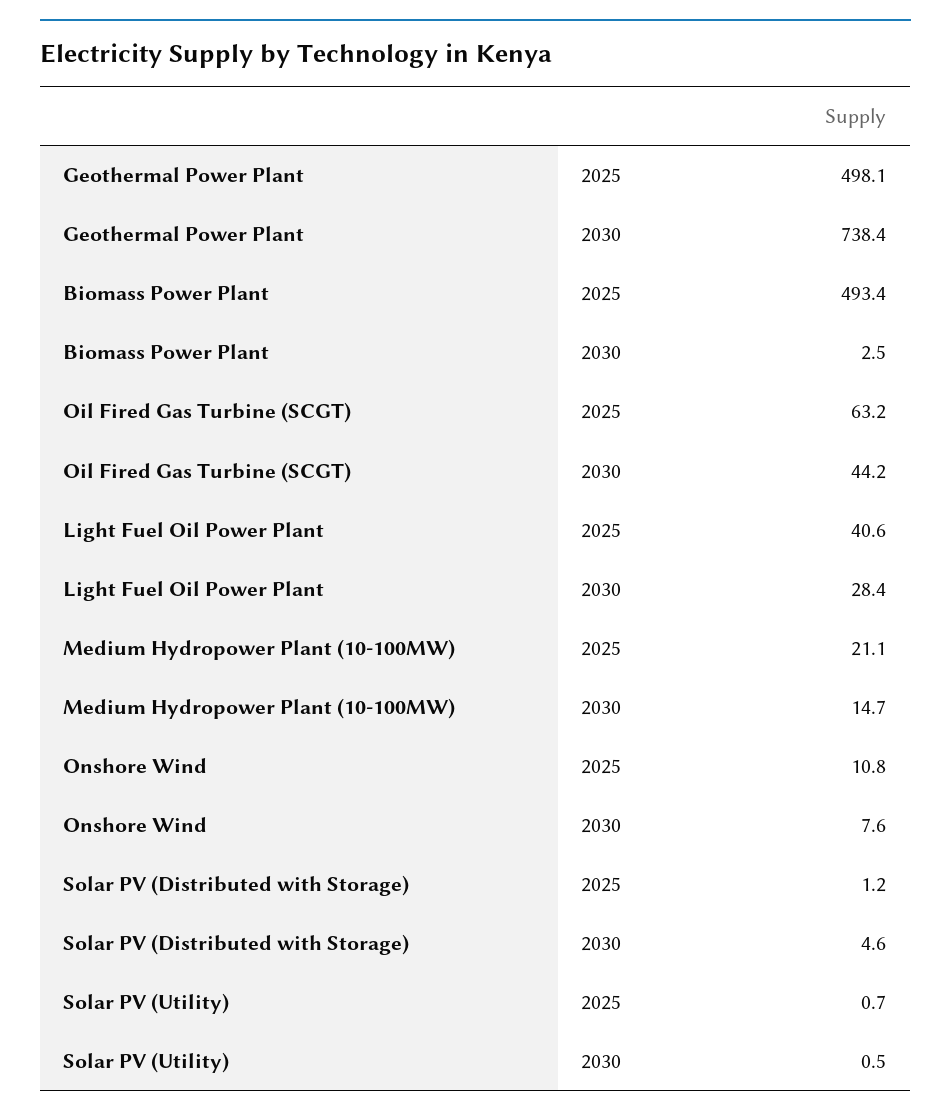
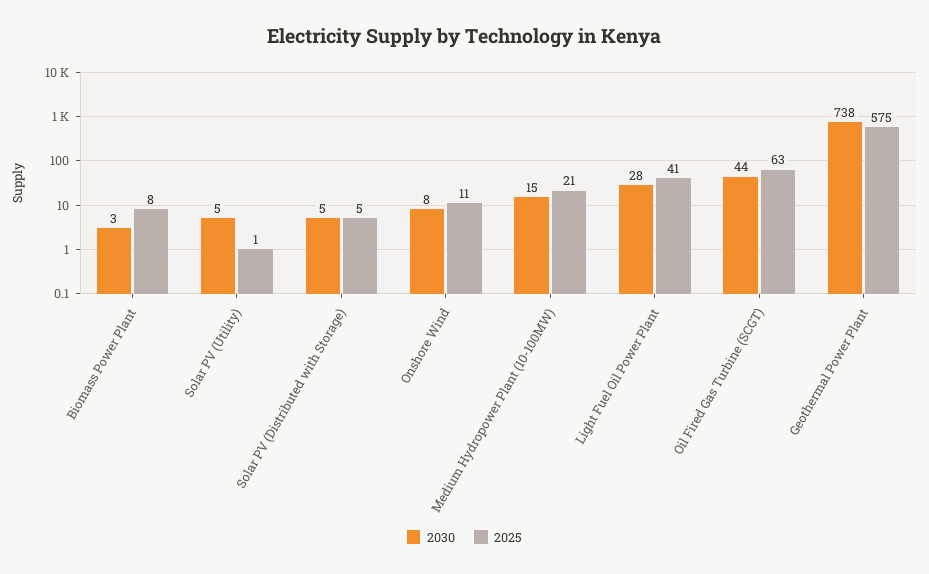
2025, Geothermal Power Plant: 498.1 -> 575
2025, Biomass Power Plant: 493.4 -> 8
2025, Solar PV (Distributed with Storage): 1.2 -> 5
2030, Solar PV (Utility): 0.5 -> 5

